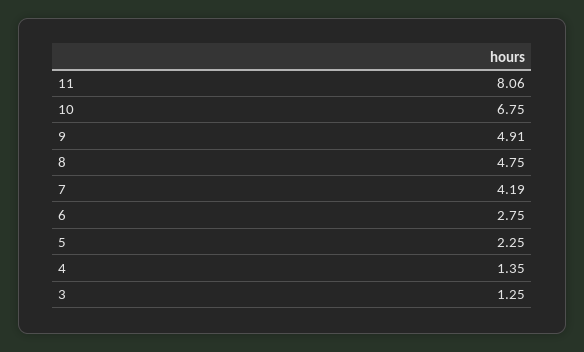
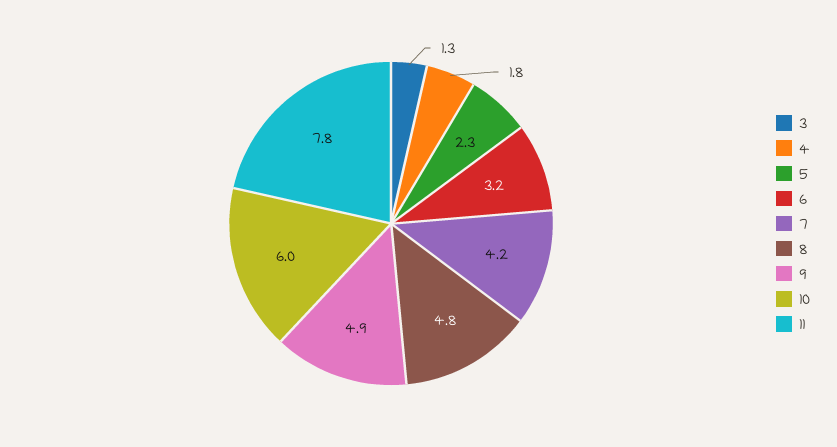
11: 8.06 -> 7.8
10: 6.75 -> 6
6: 2.75 -> 3.2
4: 1.35 -> 1.8

